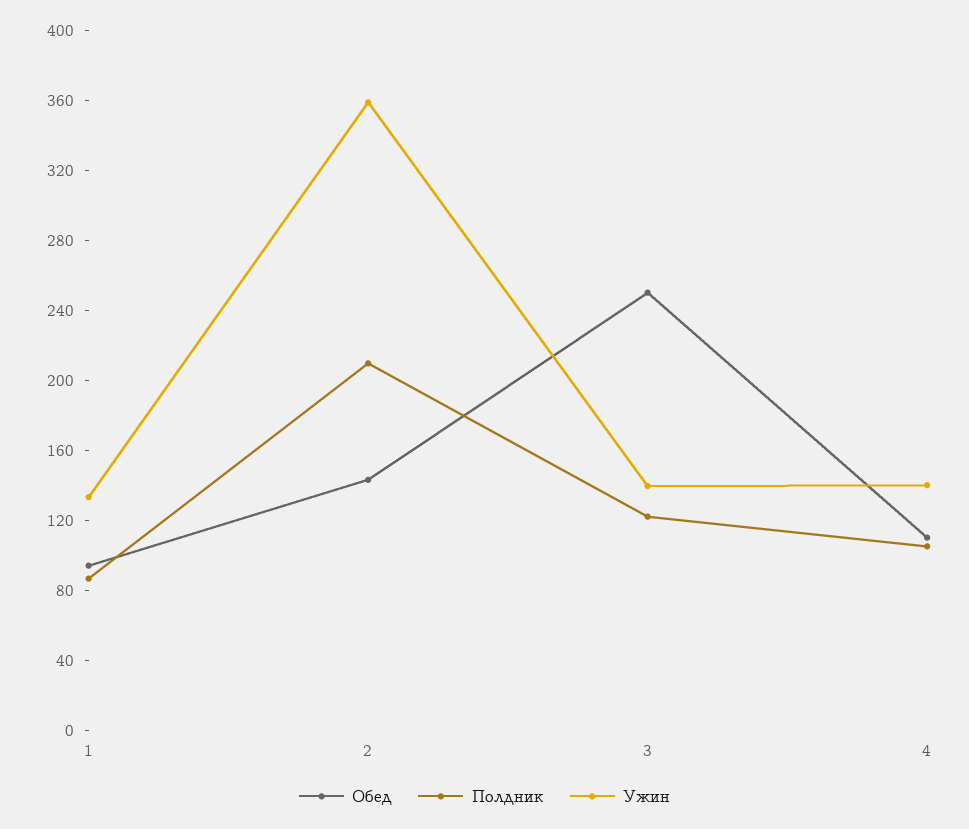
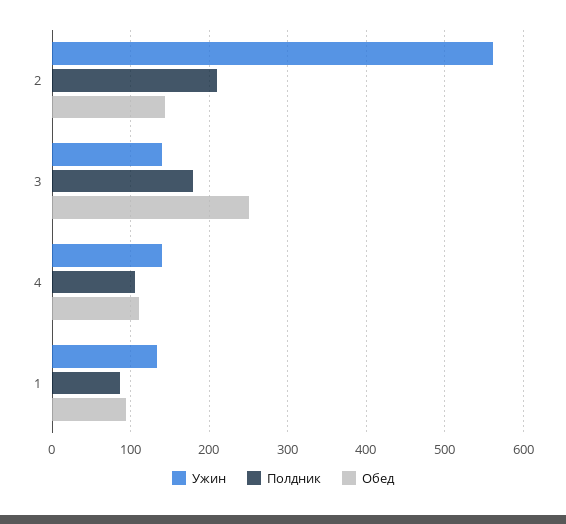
Ужин, 2: 360 -> 560
Полдник, 3: 120 -> 180

